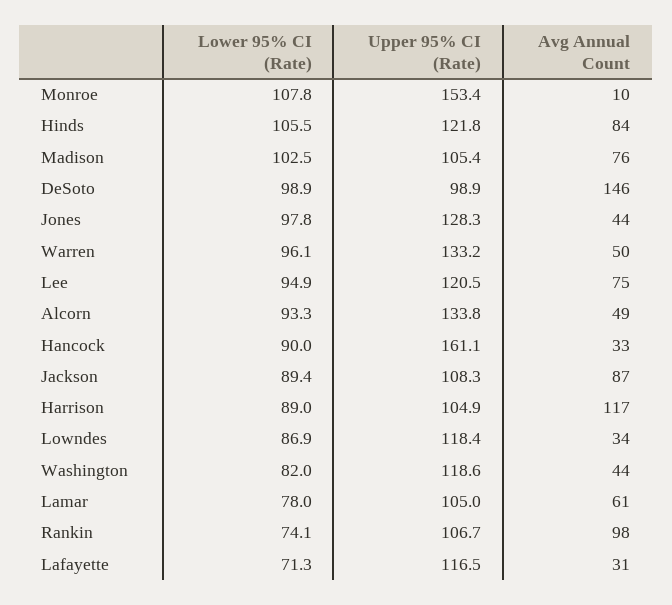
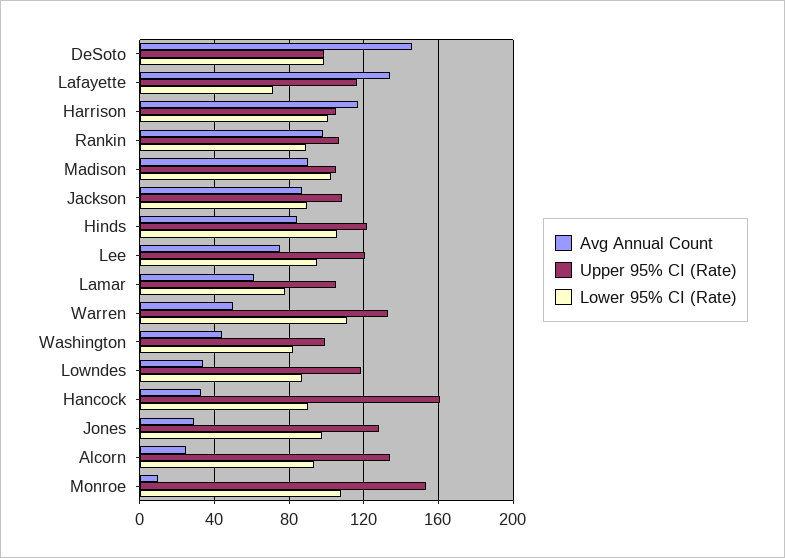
Avg Annual Count, Madison: 76 -> 90
Avg Annual Count, Jones: 44 -> 30
Lower 95% CI (Rate), Warren: 96.1 -> 110
Avg Annual Count, Alcorn: 49 -> 25
Lower 95% CI (Rate), Harrison: 89 -> 100
Upper 95% CI (Rate), Washington: 118.6 -> 100
Lower 95% CI (Rate), Rankin: 74.1 -> 90
Avg Annual Count, Lafayette: 31 -> 135

